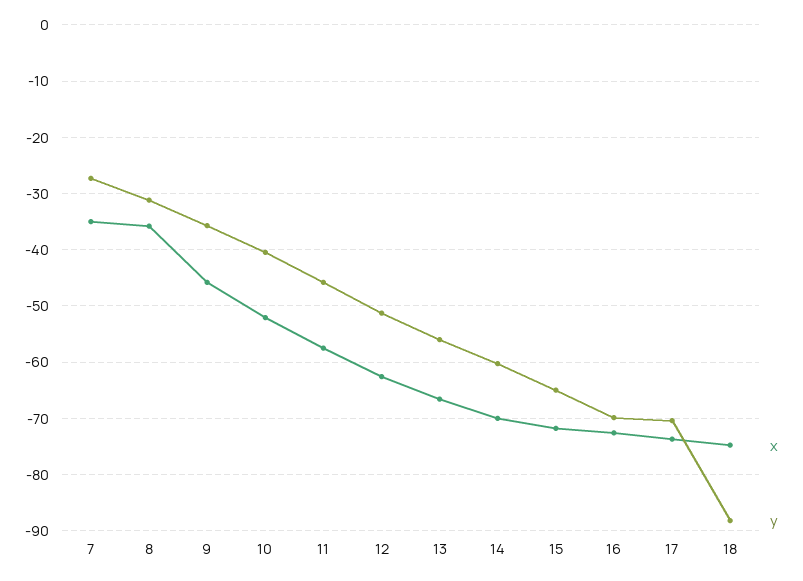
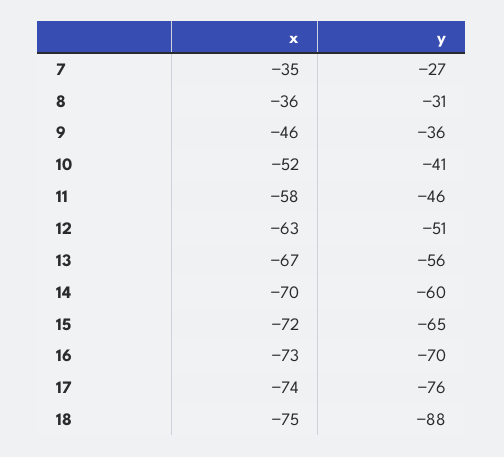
y, 17: -70 -> -76

